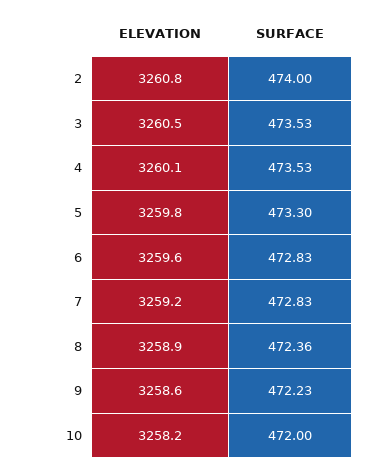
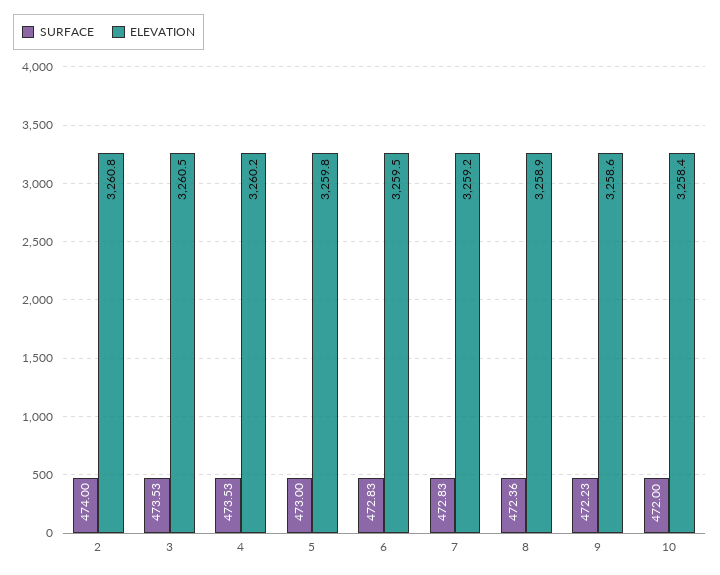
ELEVATION, 4: 3260.1 -> 3260.2
SURFACE, 5: 473.3 -> 473
ELEVATION, 6: 3259.6 -> 3259.5
ELEVATION, 10: 3258.2 -> 3258.4

